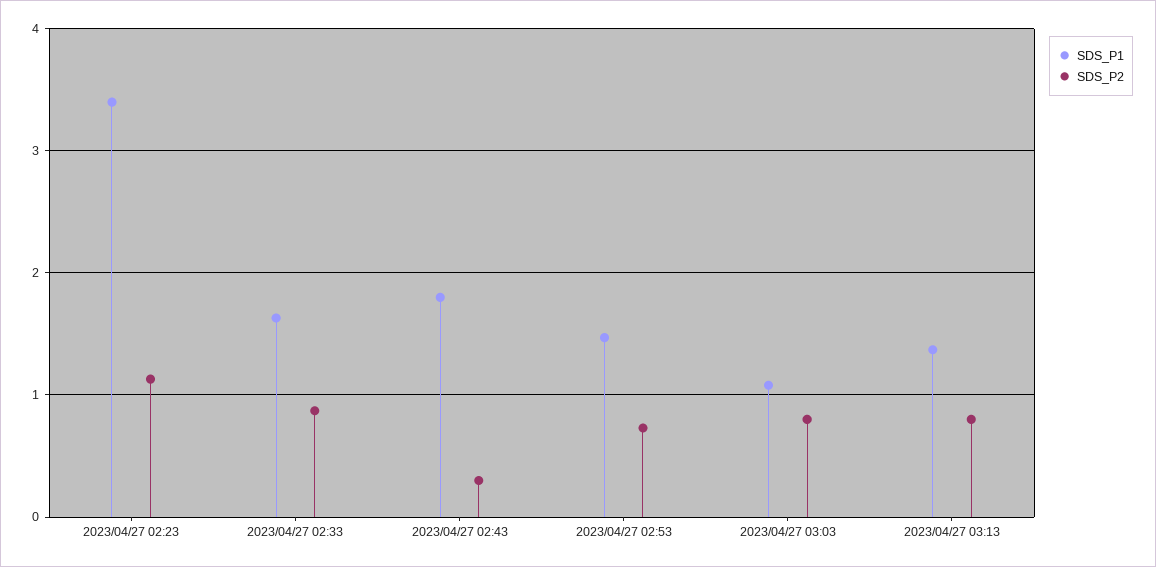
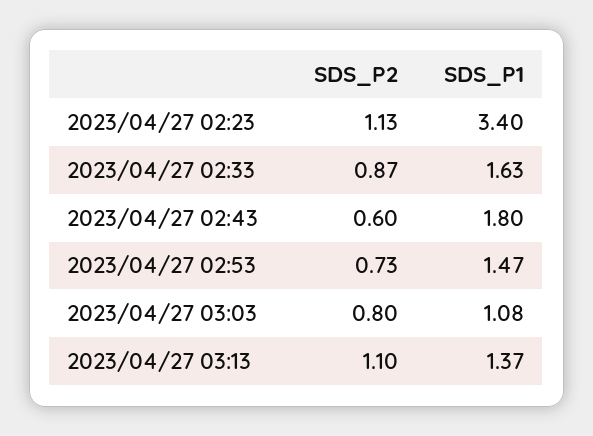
SDS_P2, 2023/04/27 02:43: 0.3 -> 0.6
SDS_P2, 2023/04/27 03:13: 0.8 -> 1.1

